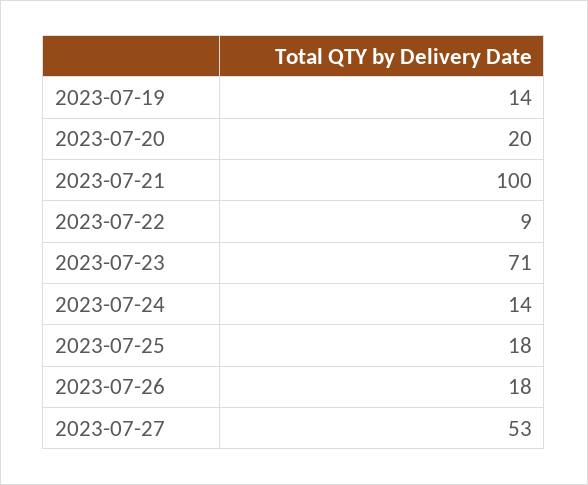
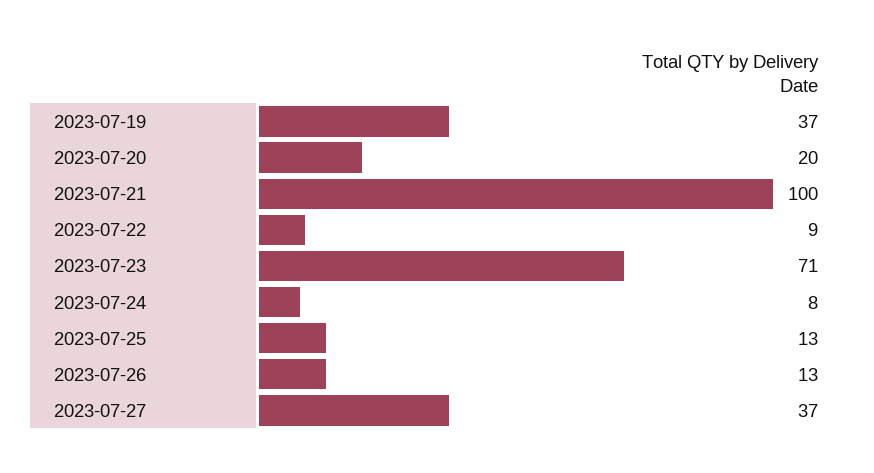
2023-07-19: 14 -> 37
2023-07-24: 14 -> 8
2023-07-25: 18 -> 13
2023-07-26: 18 -> 13
2023-07-27: 53 -> 37

